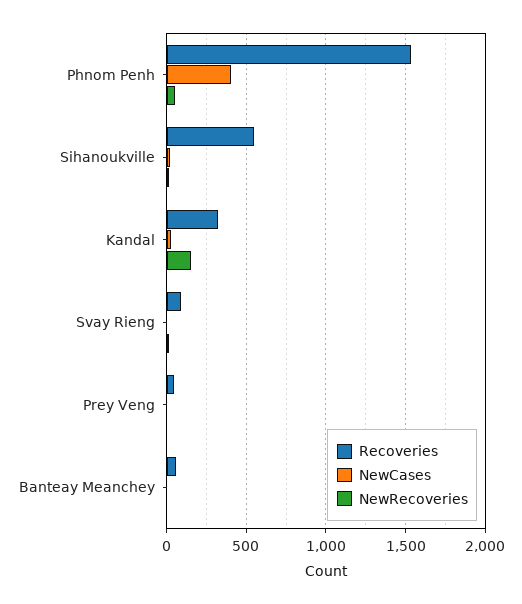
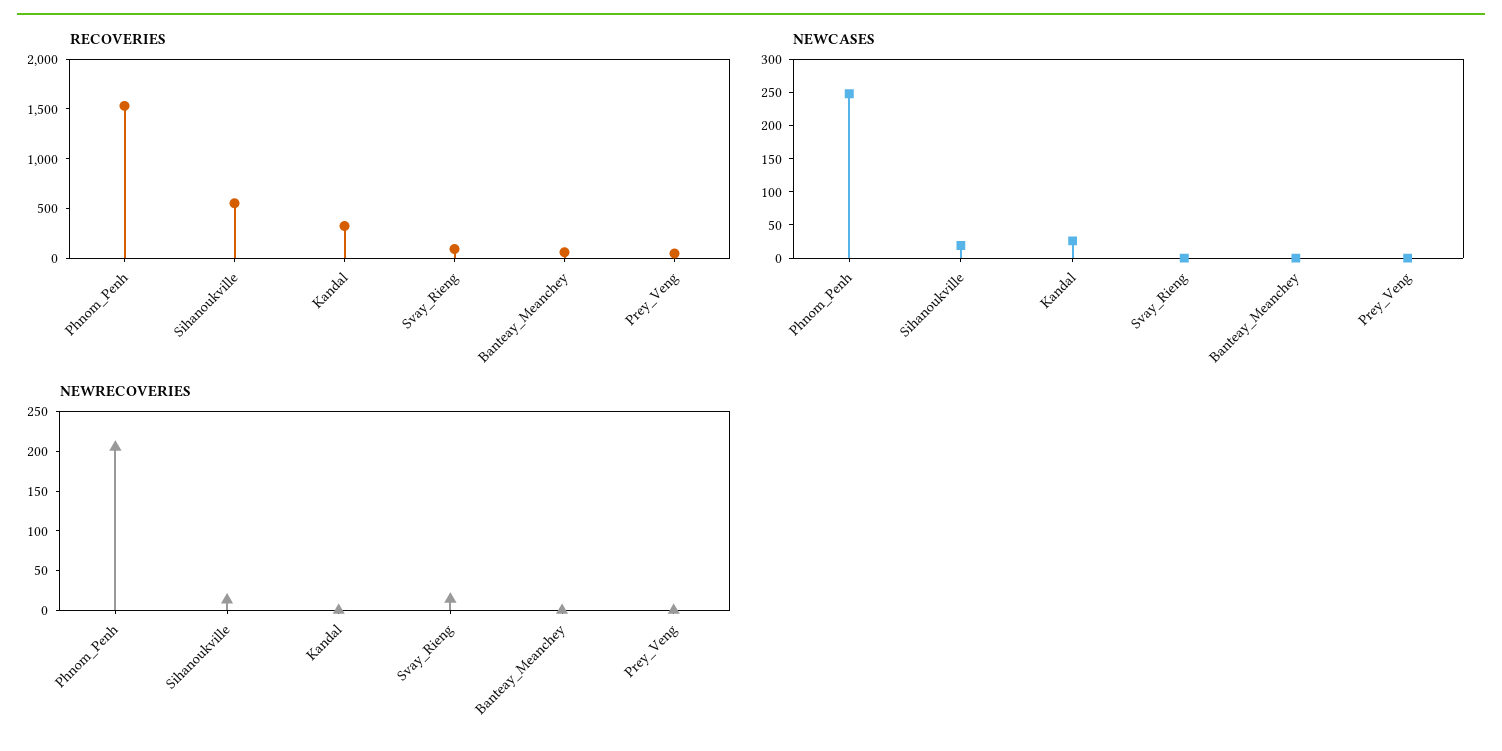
NewCases, Phnom Penh: 400 -> 250
NewRecoveries, Phnom Penh: 50 -> 200
NewRecoveries, Kandal: 150 -> 0

